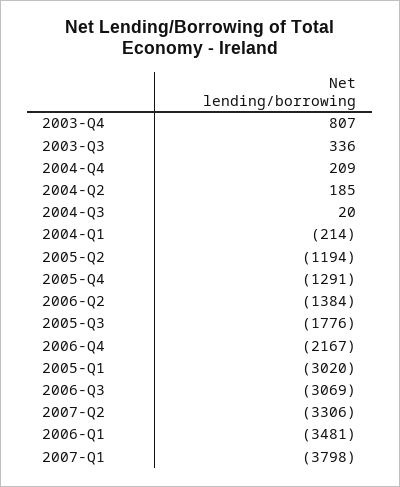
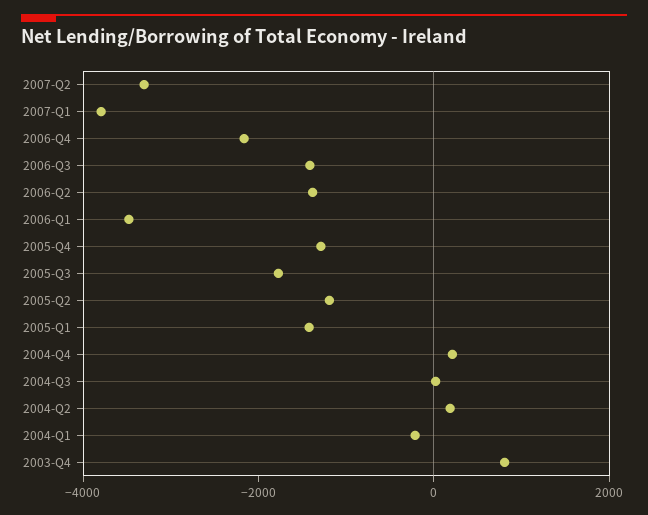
2003-Q3: 336 -> none
2005-Q1: -3020 -> -1500
2006-Q3: -3069 -> -1500

